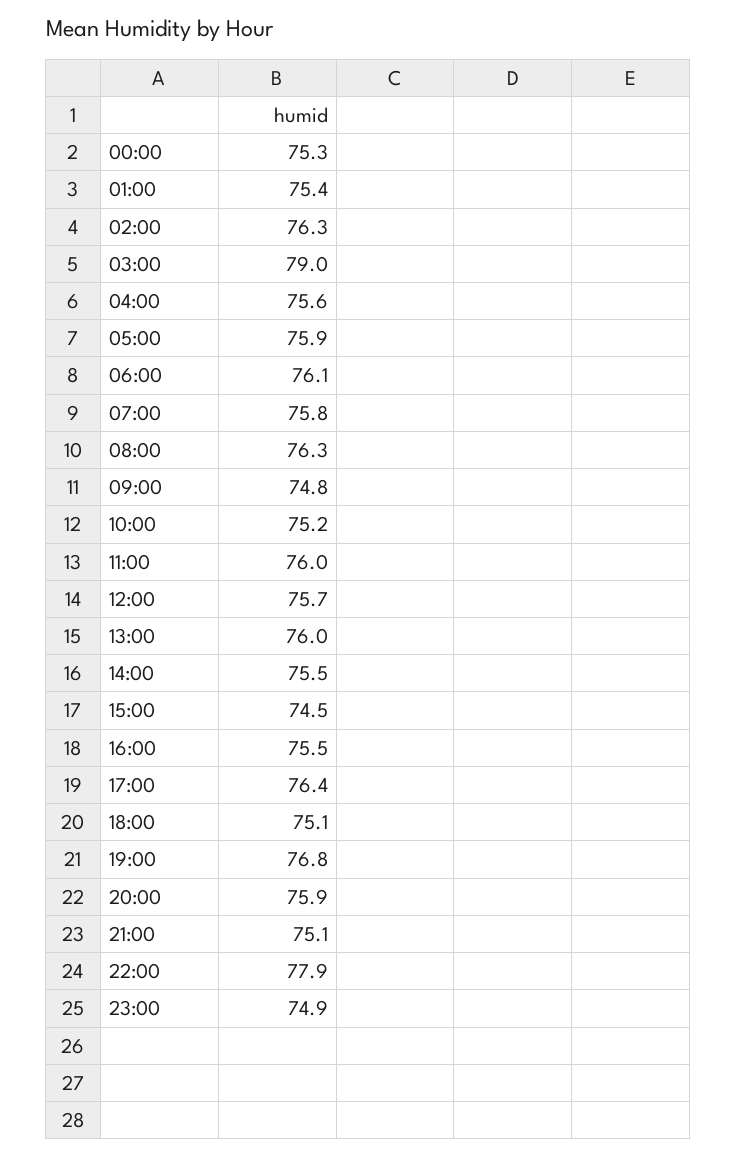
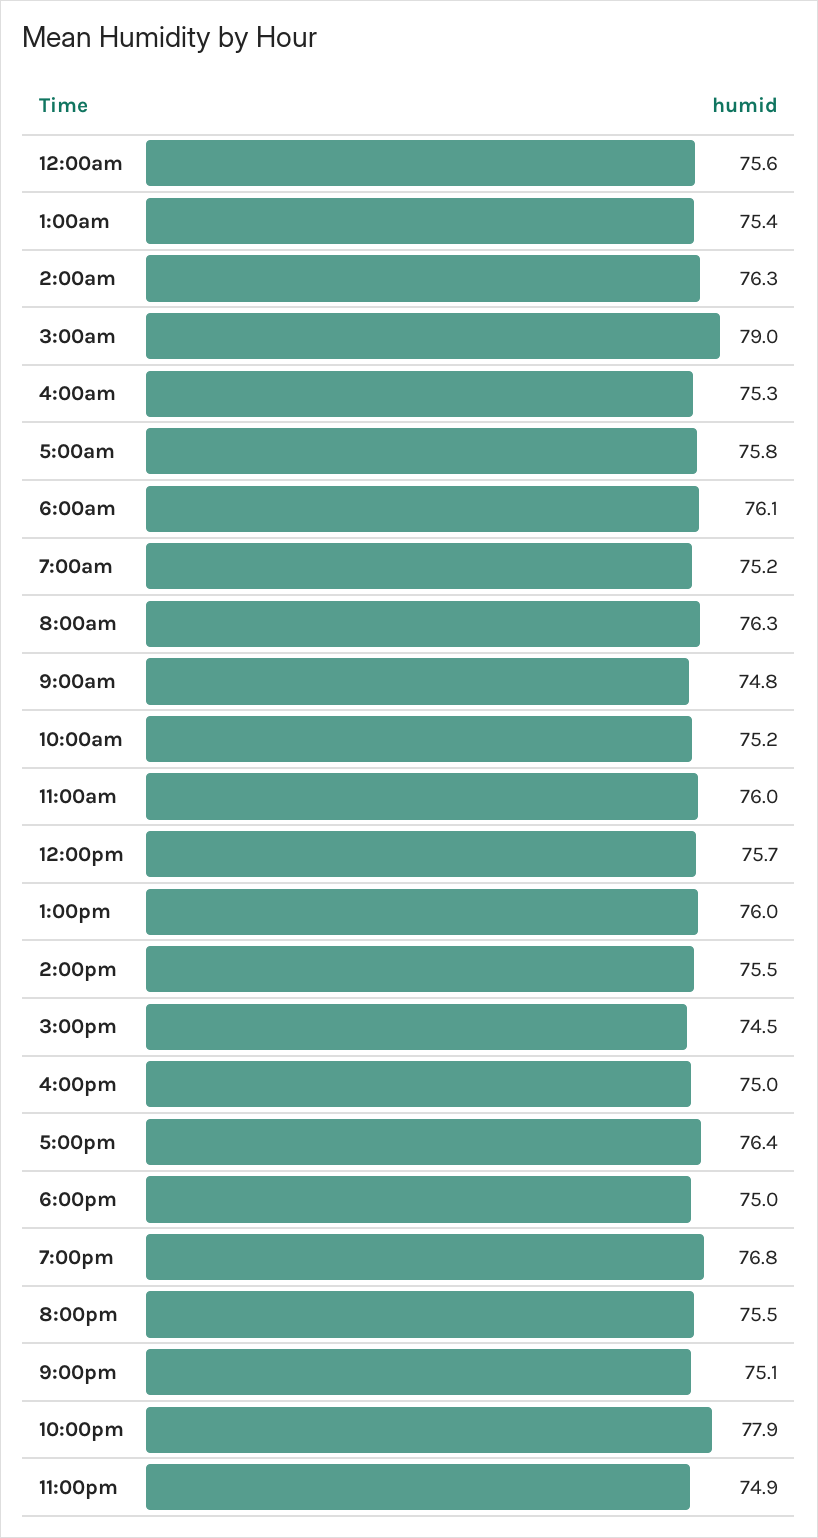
00:00: 75.3 -> 75.6
04:00: 75.6 -> 75.3
05:00: 75.9 -> 75.8
07:00: 75.8 -> 75.2
16:00: 75.5 -> 75
18:00: 75.1 -> 75
20:00: 75.9 -> 75.5

